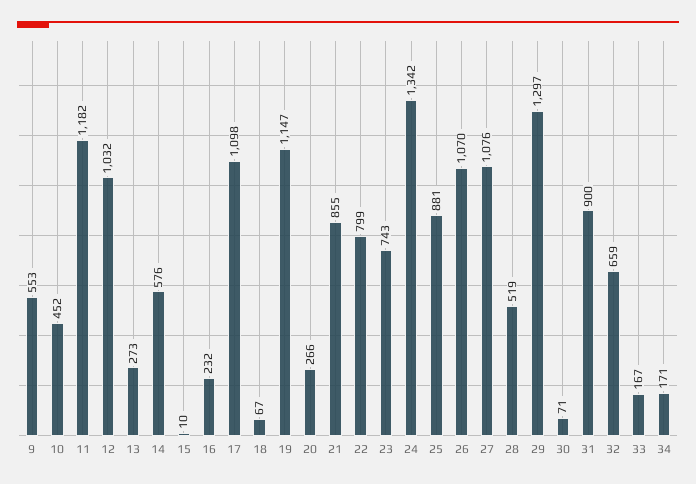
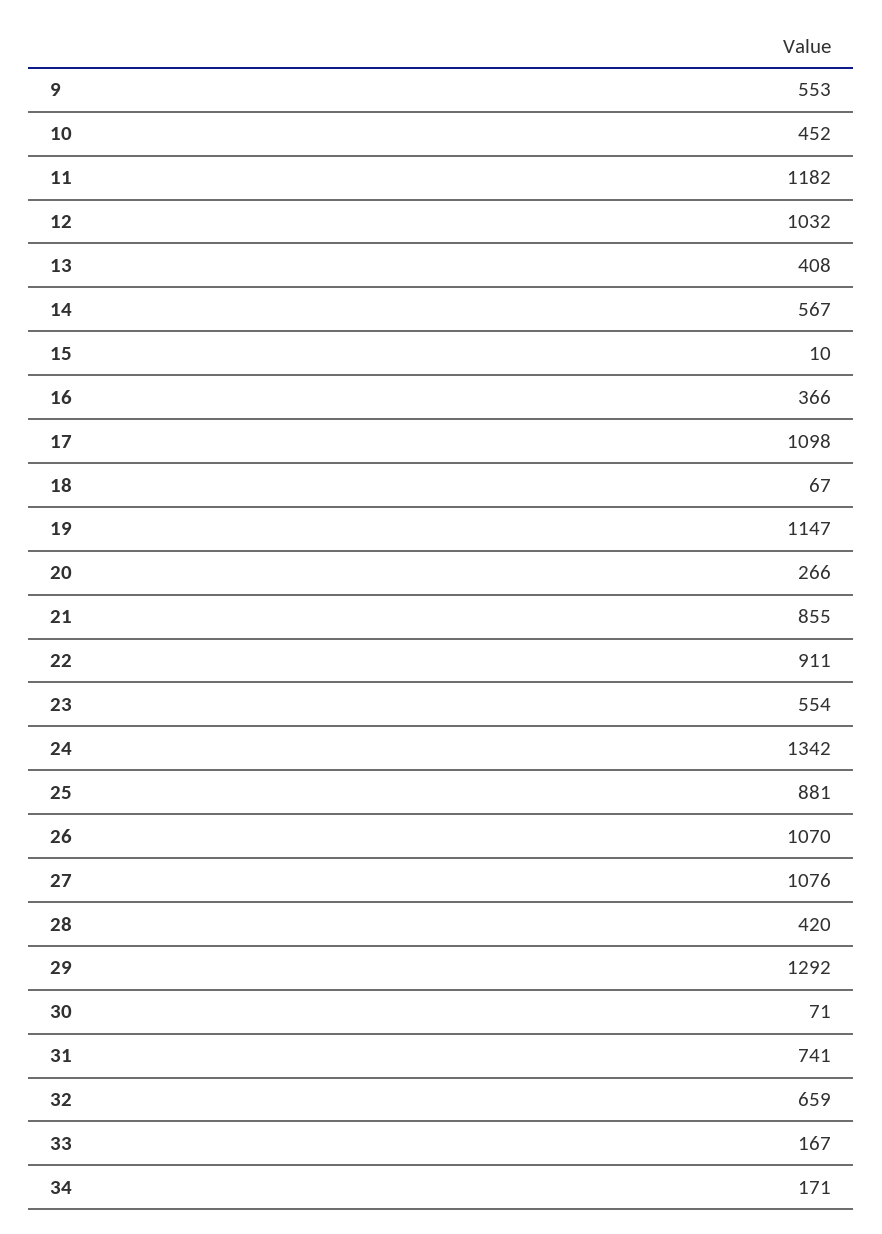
13: 273 -> 408
14: 576 -> 567
16: 232 -> 366
22: 799 -> 911
23: 743 -> 554
28: 519 -> 420
29: 1297 -> 1292
31: 900 -> 741

